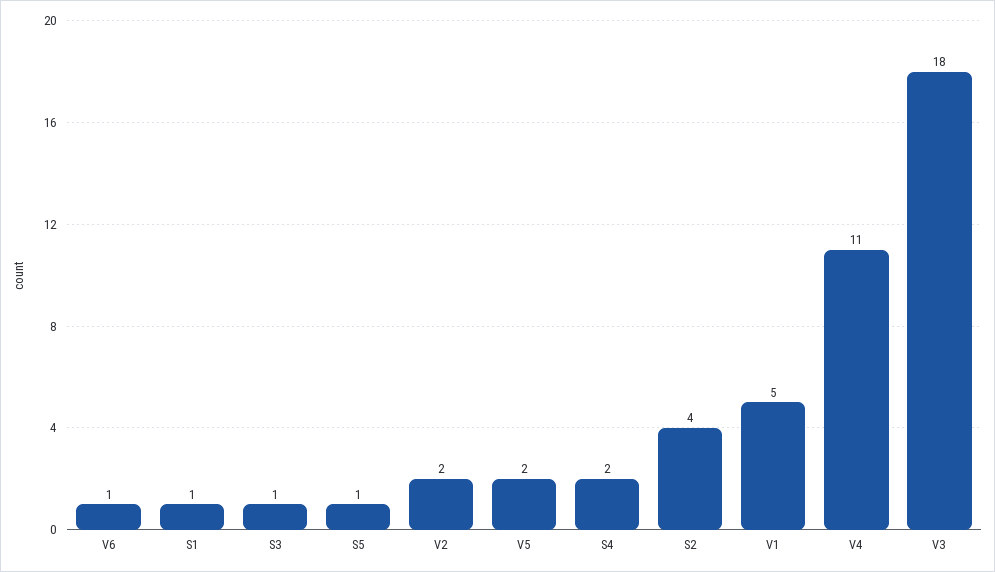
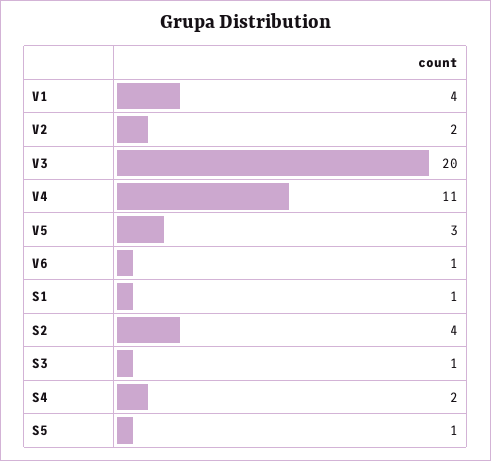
V5: 2 -> 3
V1: 5 -> 4
V3: 18 -> 20

